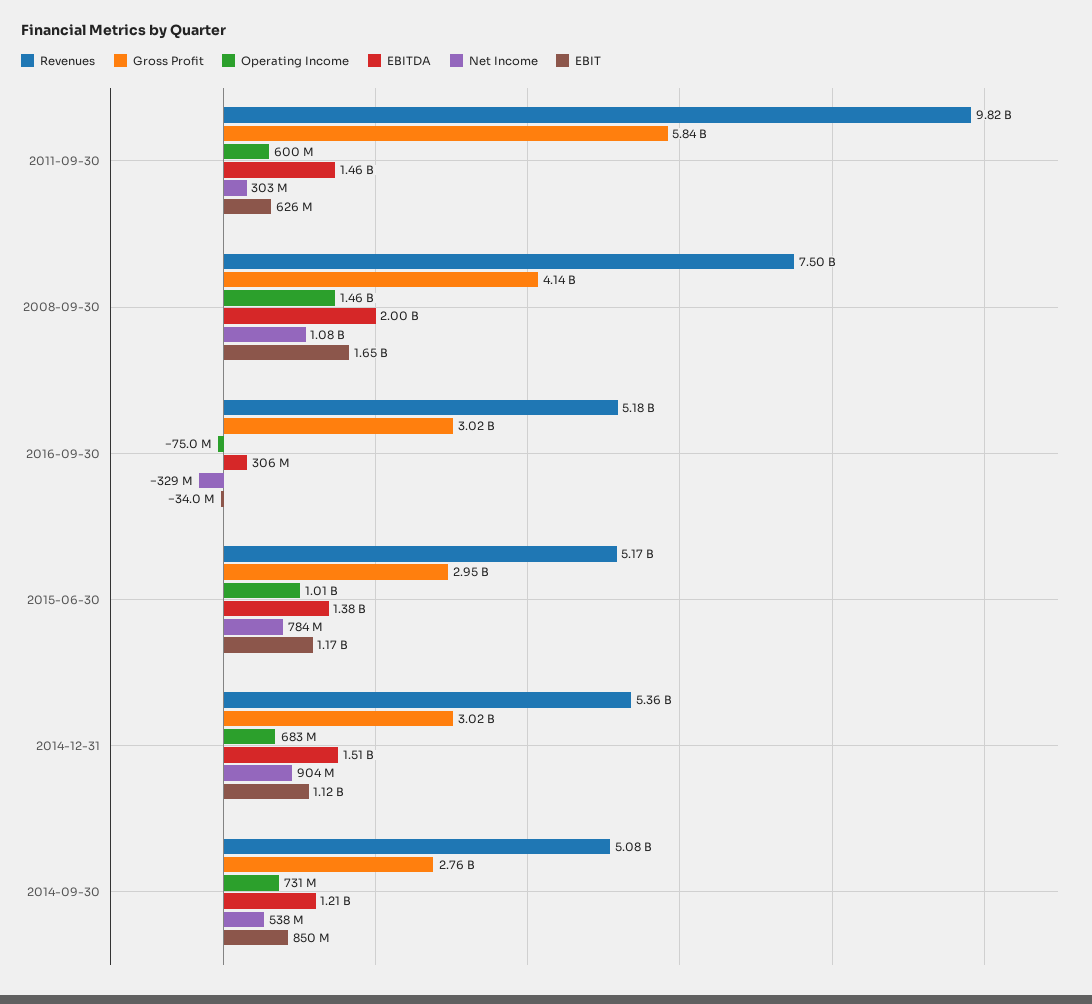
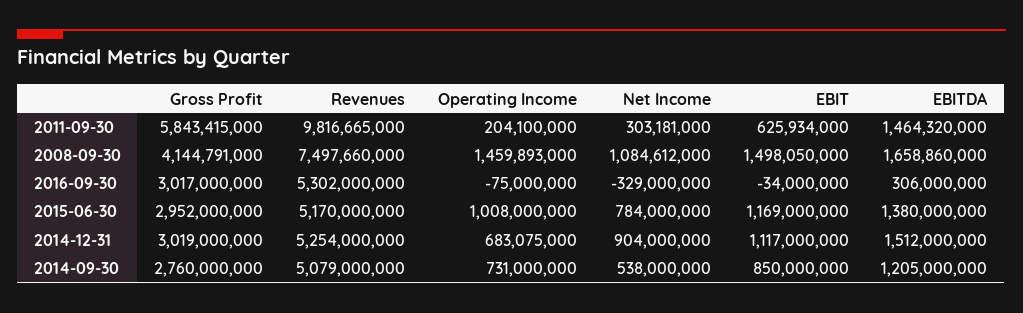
Operating Income, 2011-09-30: 600000000 -> 204100000
EBITDA, 2008-09-30: 2000000000 -> 1658860000
EBIT, 2008-09-30: 1650000000 -> 1498050000
Revenues, 2016-09-30: 5180000000 -> 5302000000
Revenues, 2014-12-31: 5360000000 -> 5254000000

